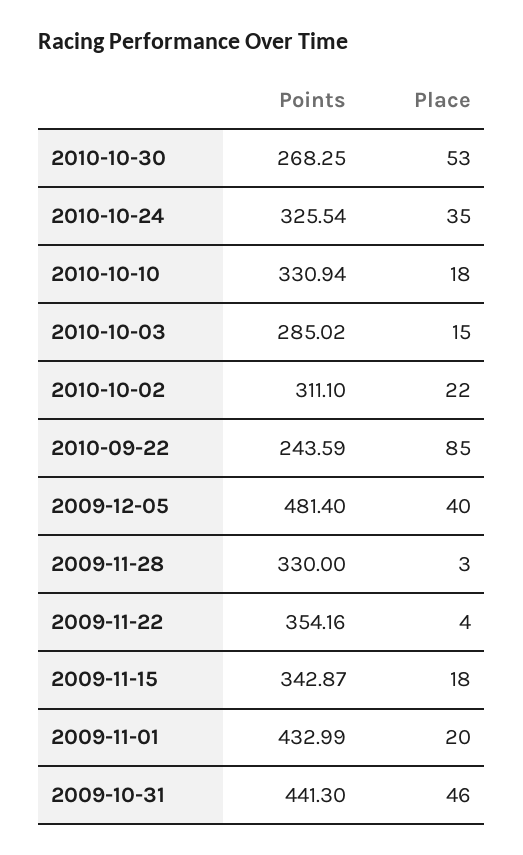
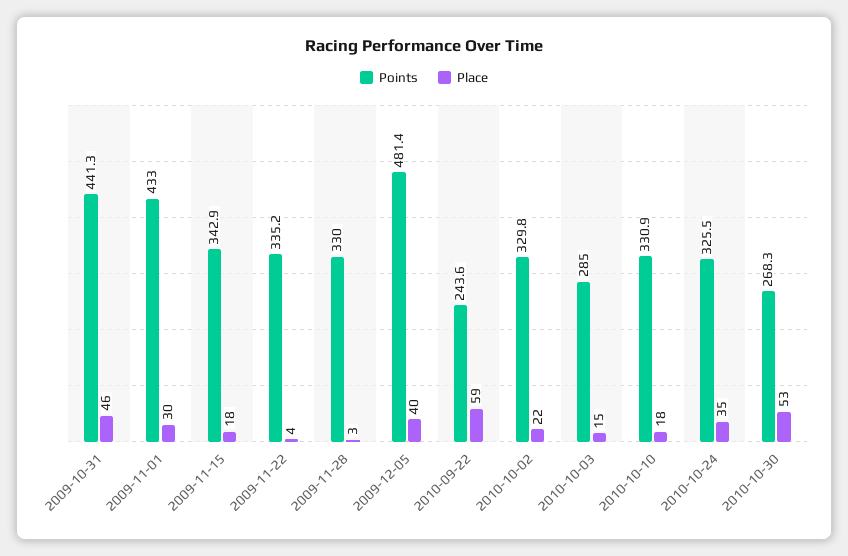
Points, 2010-10-02: 311.1 -> 329.8
Place, 2010-09-22: 85 -> 59
Points, 2009-11-22: 354.16 -> 335.2
Place, 2009-11-01: 20 -> 30

